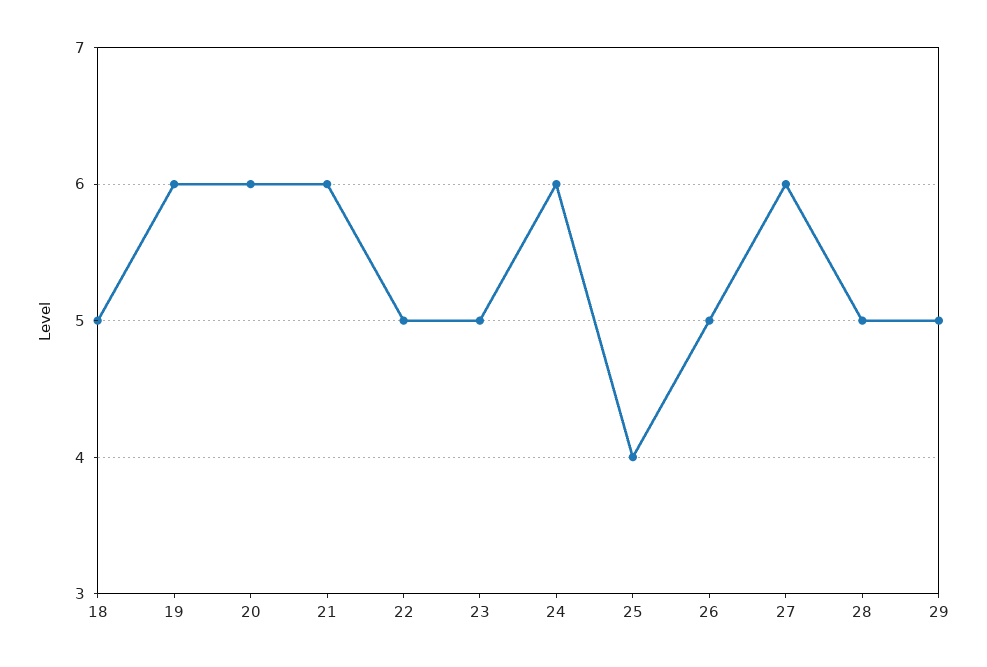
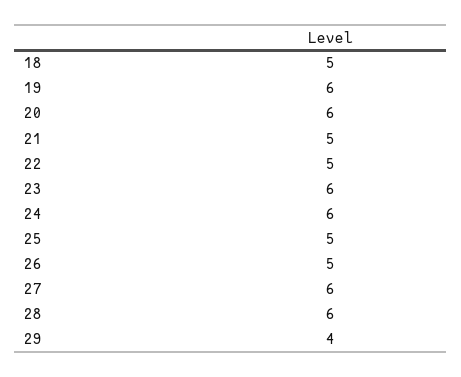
21: 6 -> 5
23: 5 -> 6
25: 4 -> 5
28: 5 -> 6
29: 5 -> 4

